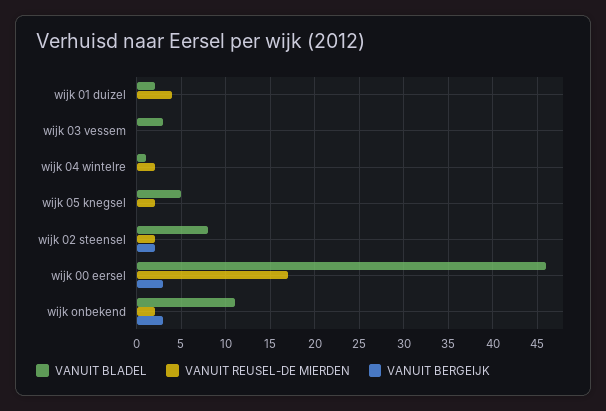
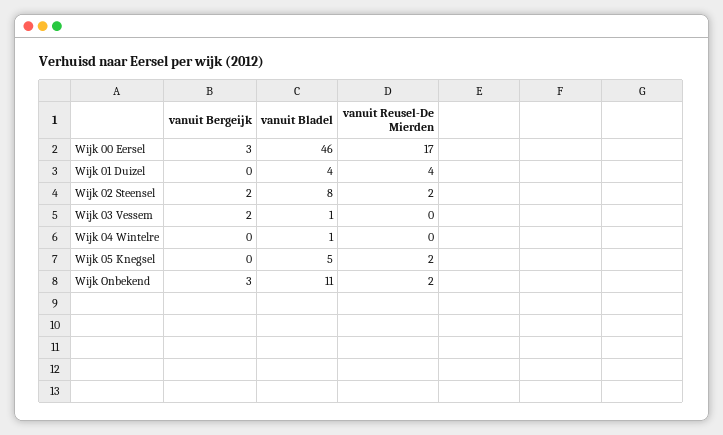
VANUIT BLADEL, wijk 01 duizel: 2 -> 4
VANUIT BLADEL, wijk 03 vessem: 3 -> 1
VANUIT BERGEIJK, wijk 03 vessem: 0 -> 2
VANUIT REUSEL-DE MIERDEN, wijk 04 wintelre: 2 -> 0

